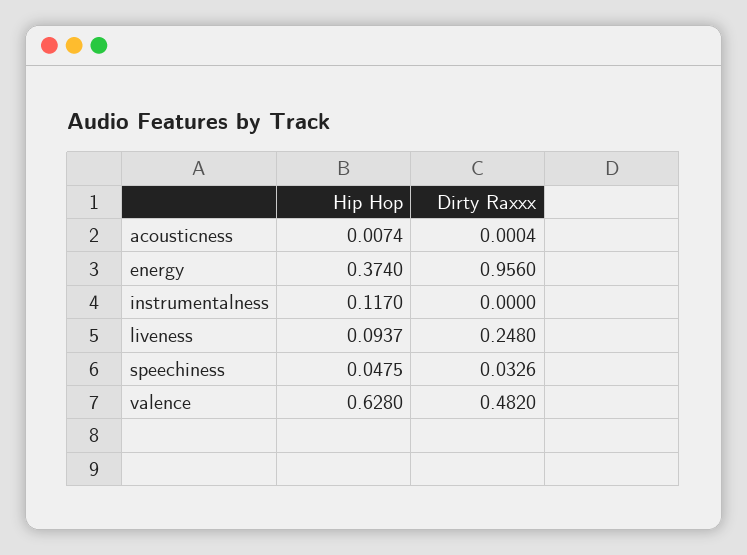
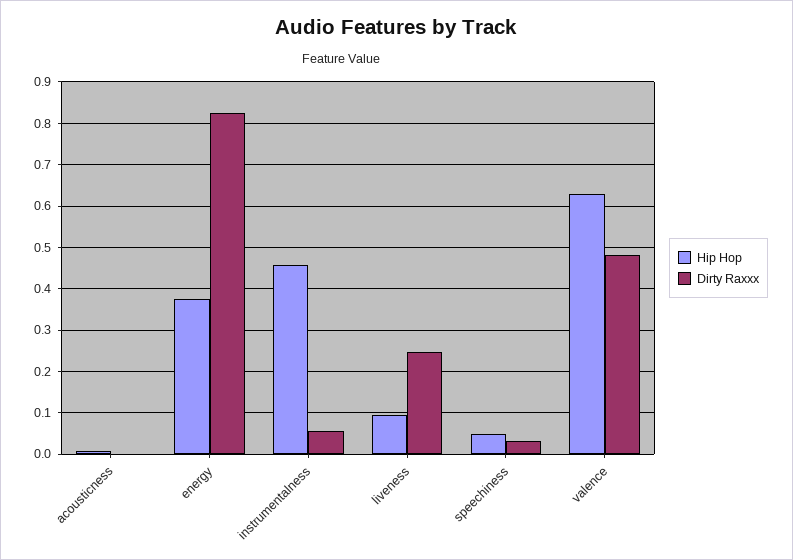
Dirty Raxxx, energy: 0.956 -> 0.82
Hip Hop, instrumentalness: 0.117 -> 0.46
Dirty Raxxx, instrumentalness: 0 -> 0.06

